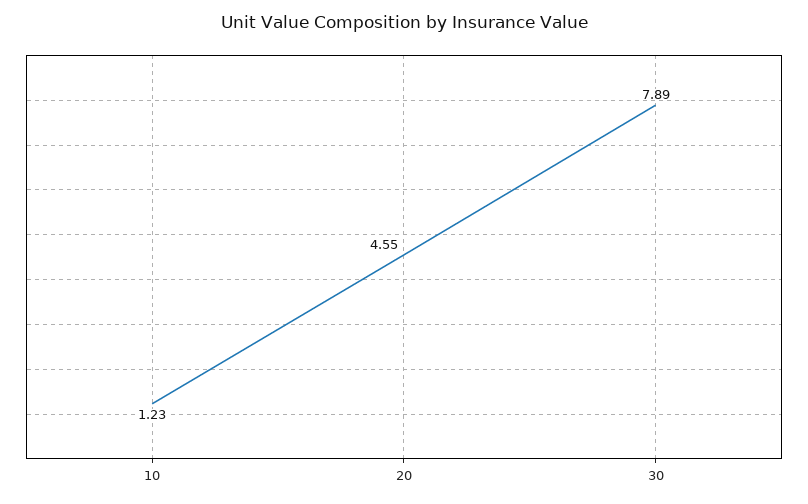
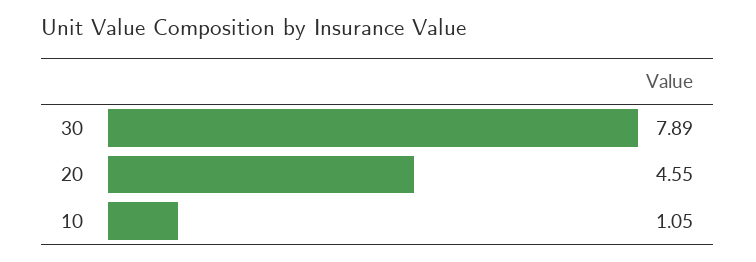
10: 1.23 -> 1.05

